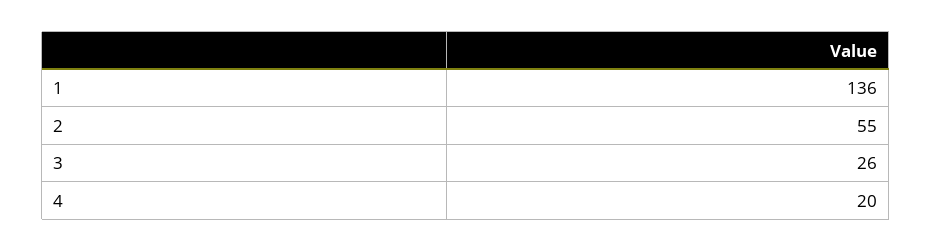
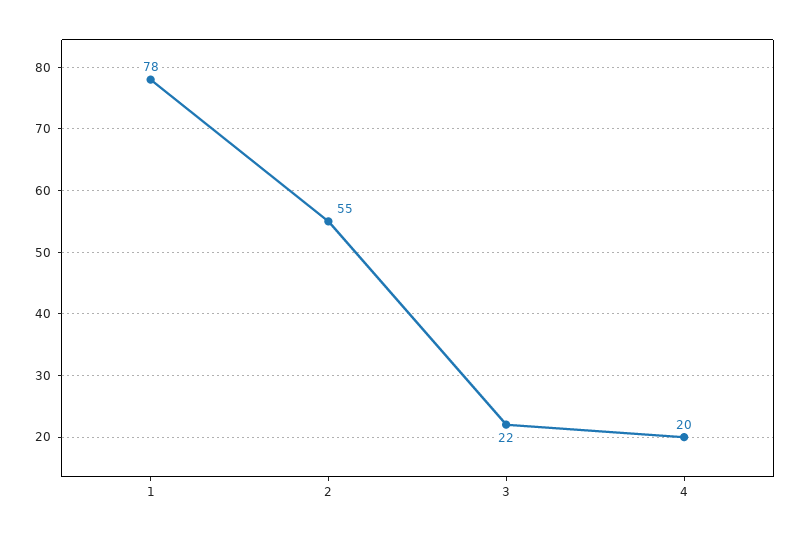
1: 136 -> 78
3: 26 -> 22

